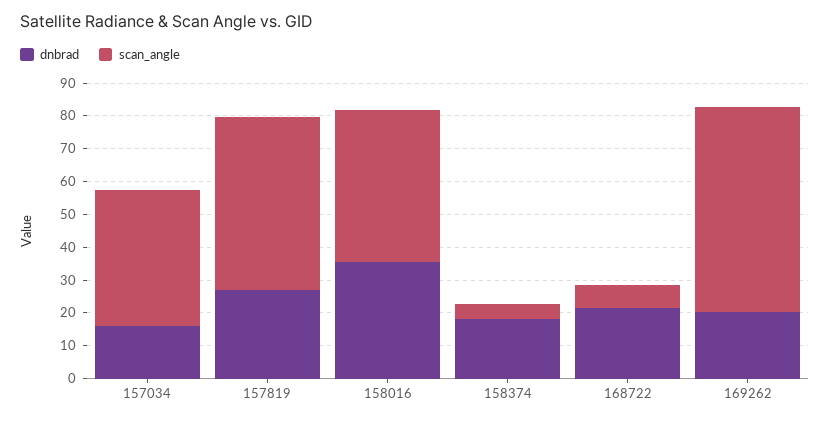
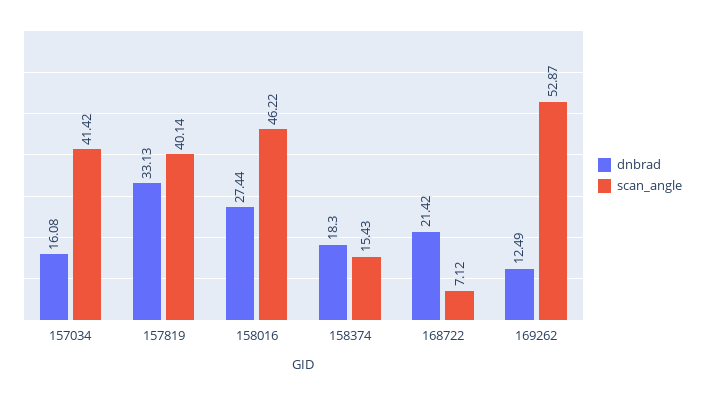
dnbrad, 157819: 27.5 -> 33.13
scan_angle, 157819: 52.5 -> 40.14
dnbrad, 158016: 35 -> 27.44
scan_angle, 158374: 5 -> 15.43
dnbrad, 169262: 20 -> 12.49
scan_angle, 169262: 62.5 -> 52.87

